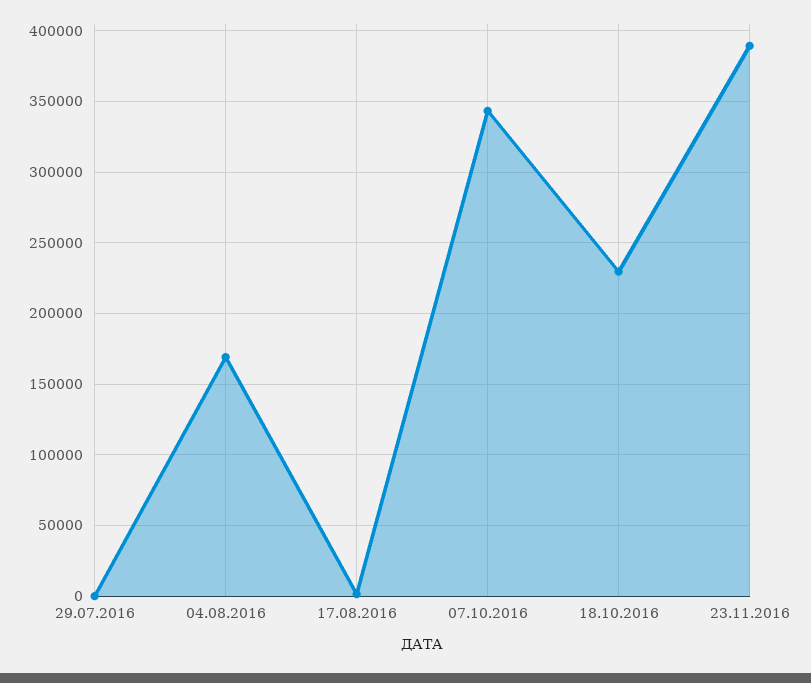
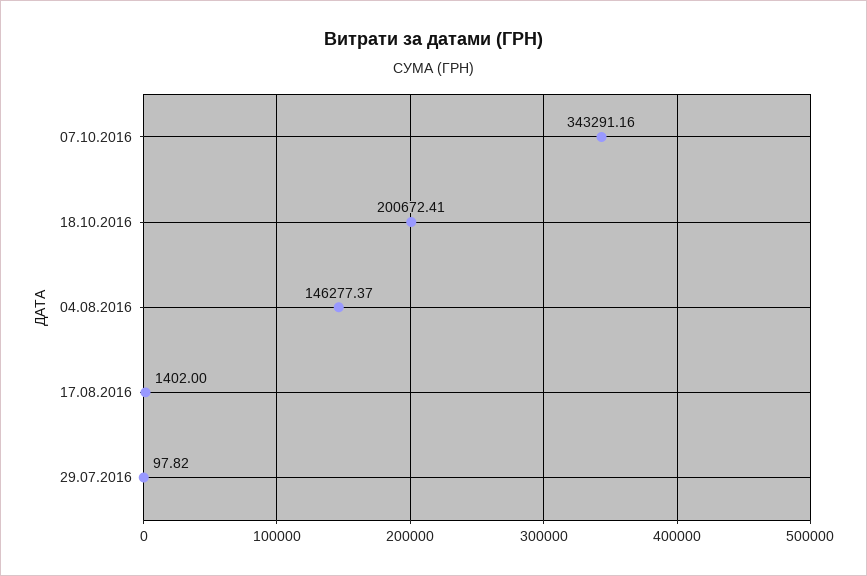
04.08.2016: 170000 -> 146277.37
18.10.2016: 230000 -> 200672.41
23.11.2016: 390000 -> none

